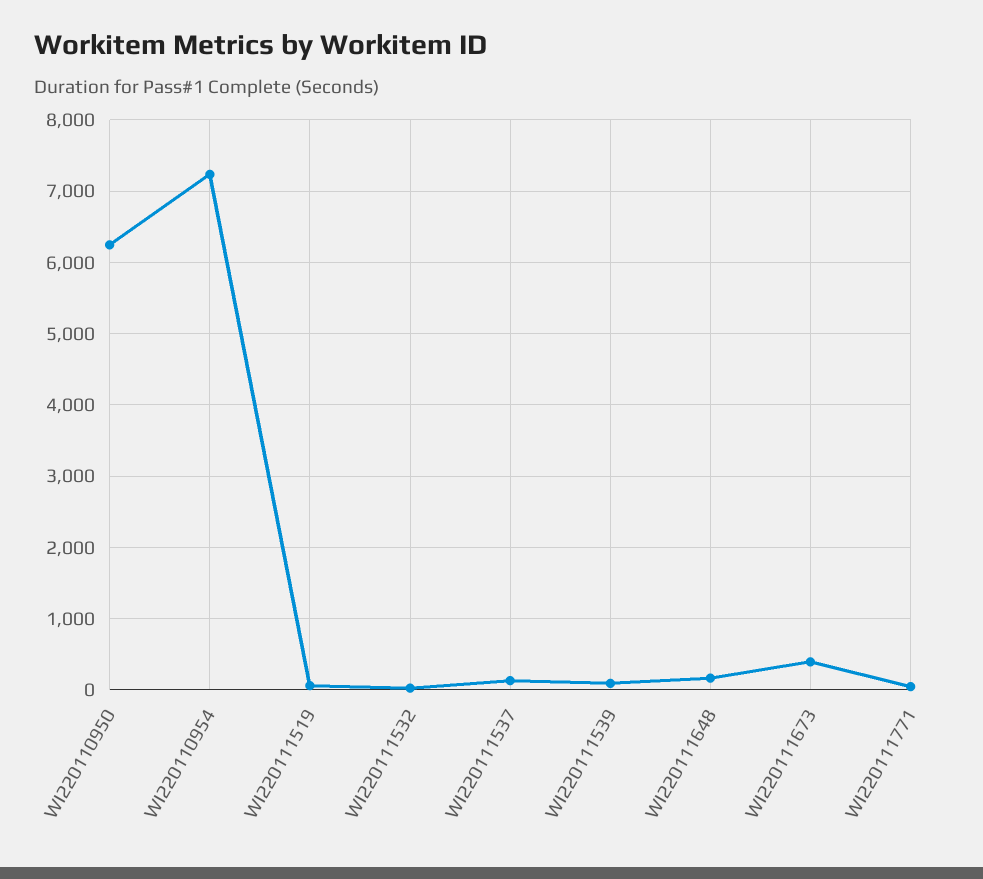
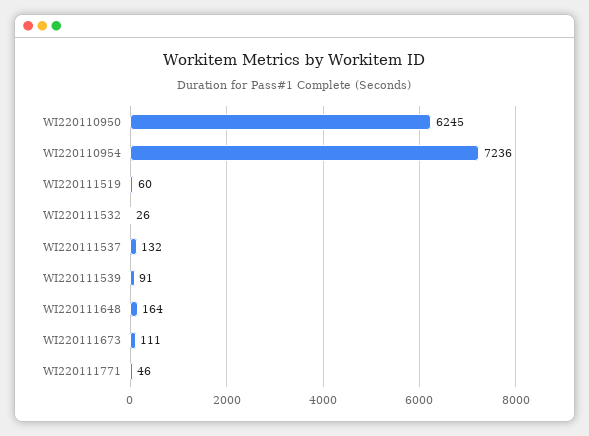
WI220111673: 400 -> 111

